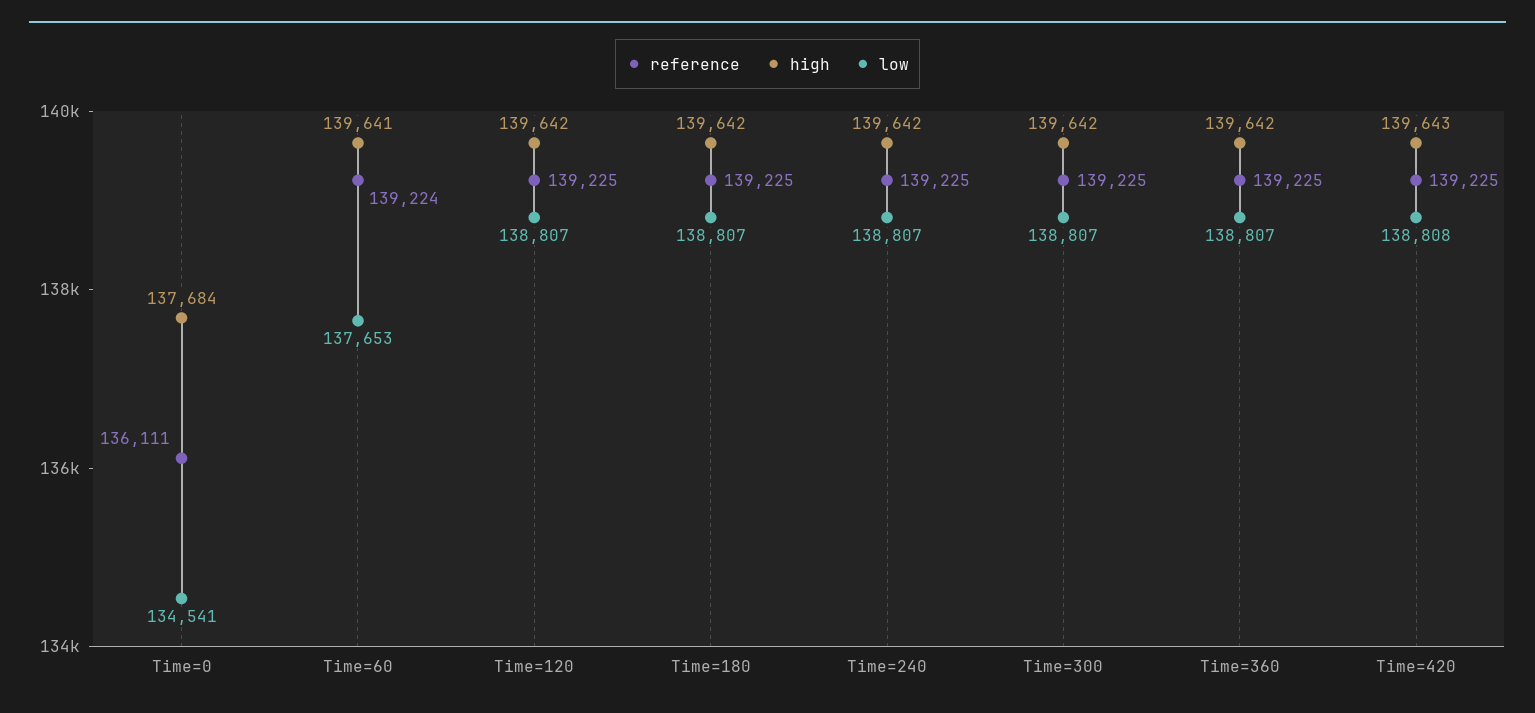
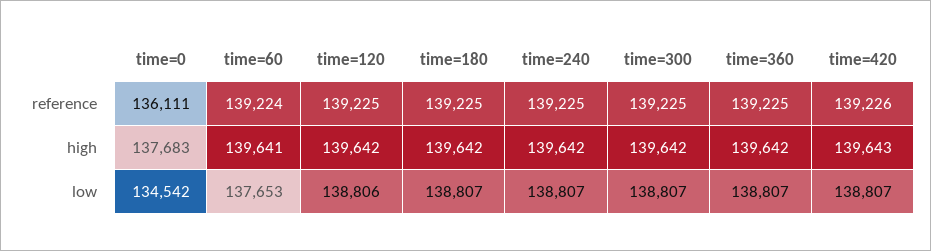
high, Time=0: 137684 -> 137683
low, Time=0: 134541 -> 134542
low, Time=120: 138807 -> 138806
reference, Time=420: 139225 -> 139226
low, Time=420: 138808 -> 138807

